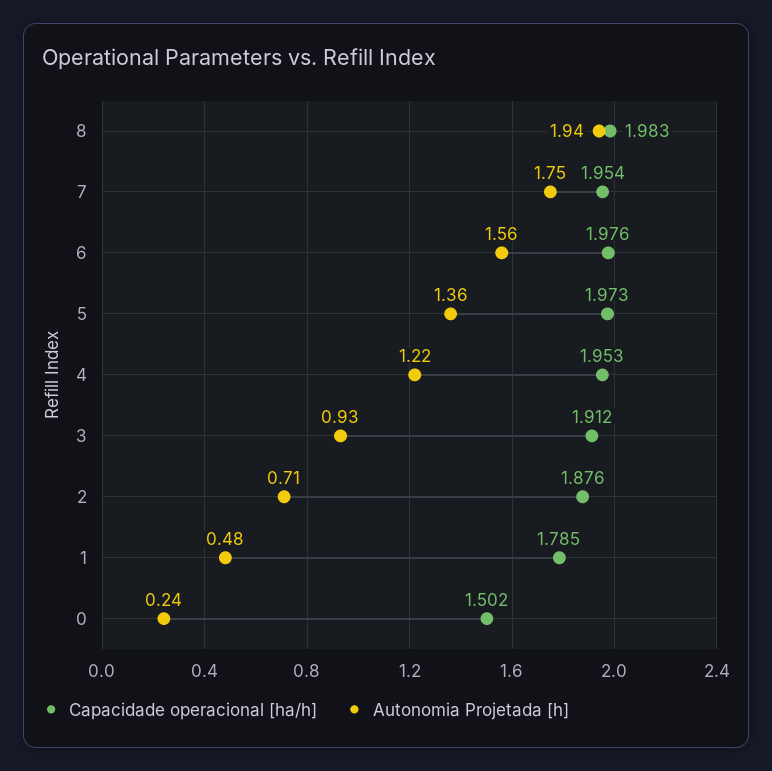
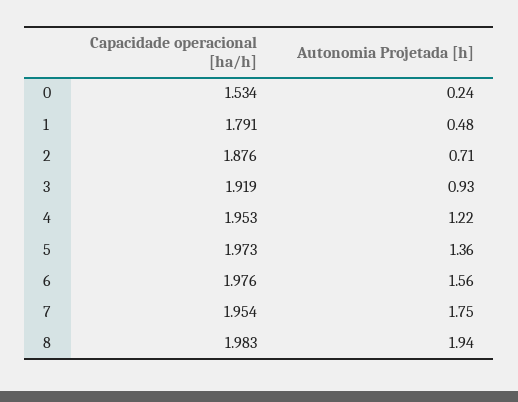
Capacidade operacional [ha/h], 3: 1.912 -> 1.919
Capacidade operacional [ha/h], 1: 1.785 -> 1.791
Capacidade operacional [ha/h], 0: 1.502 -> 1.534

